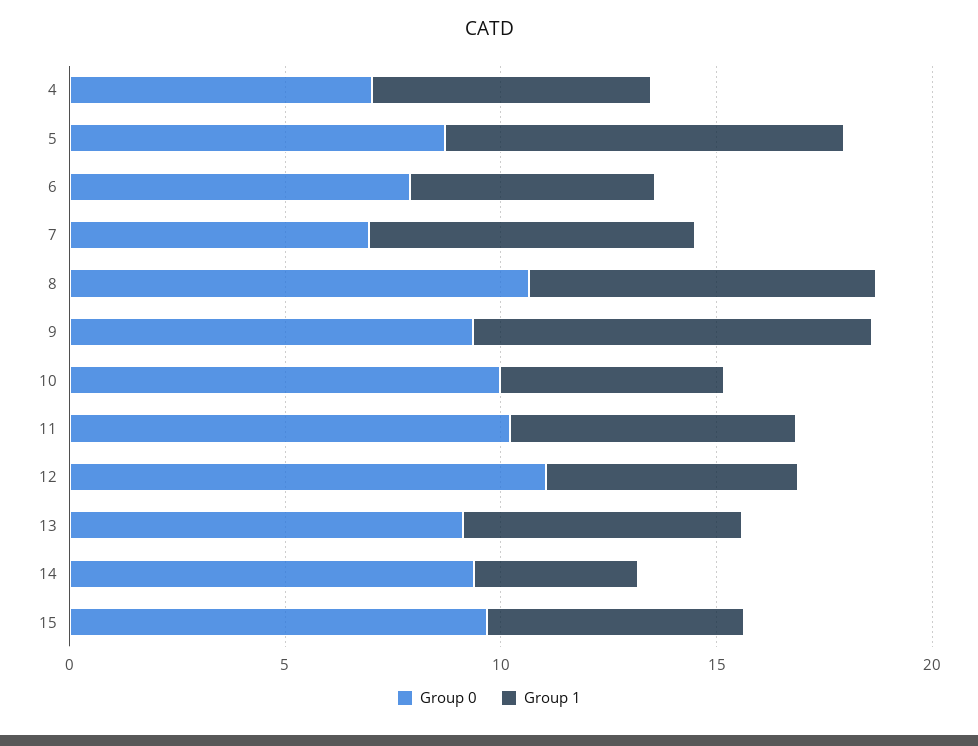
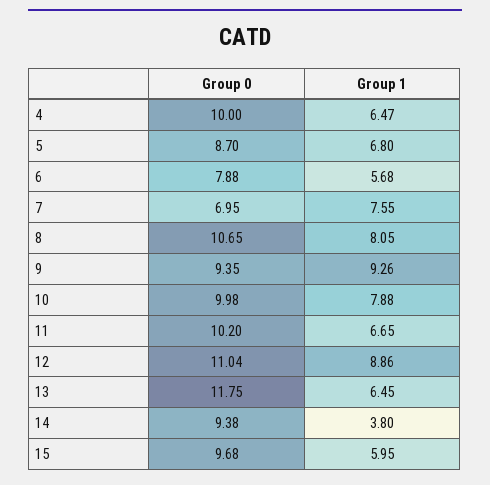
Group 0, 4: 7 -> 10
Group 1, 5: 9 -> 6.8
Group 1, 10: 5 -> 7.88
Group 1, 12: 6 -> 8.86
Group 0, 13: 9 -> 11.75

